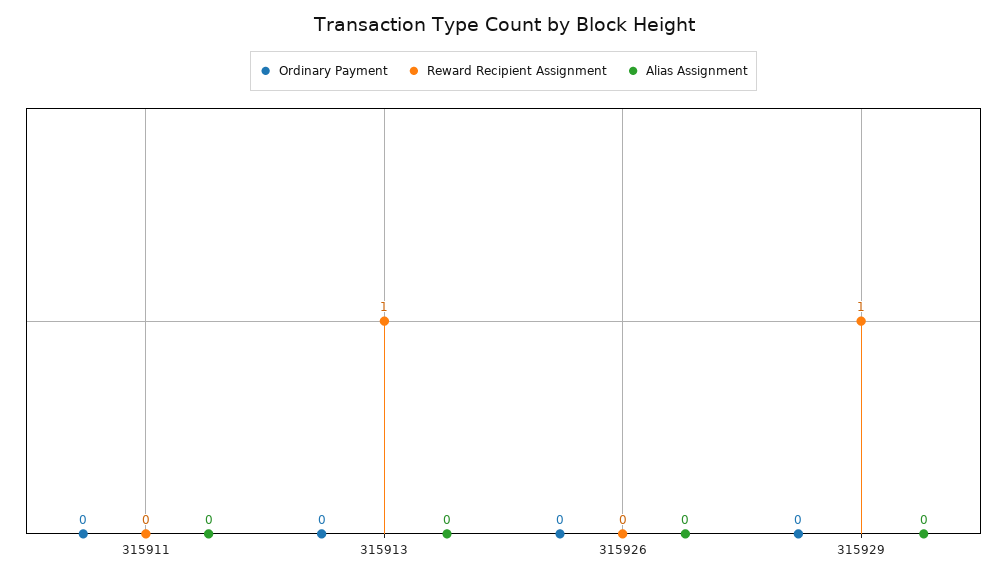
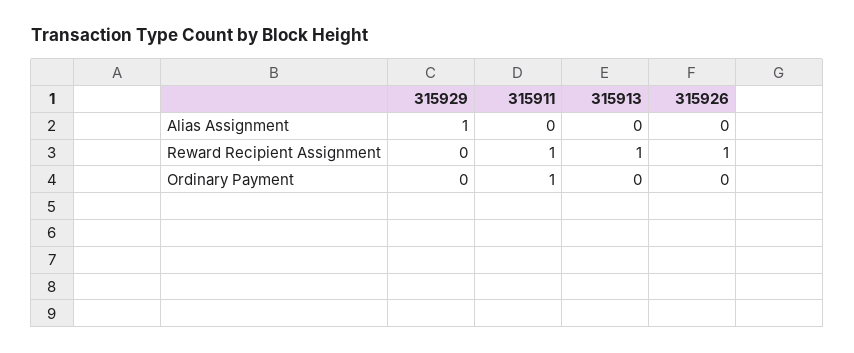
Ordinary Payment, 315911: 0 -> 1
Reward Recipient Assignment, 315911: 0 -> 1
Reward Recipient Assignment, 315926: 0 -> 1
Reward Recipient Assignment, 315929: 1 -> 0
Alias Assignment, 315929: 0 -> 1

